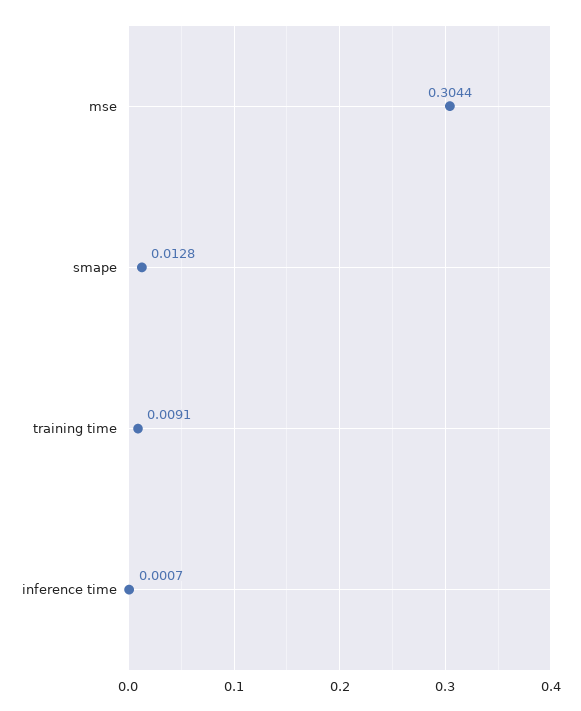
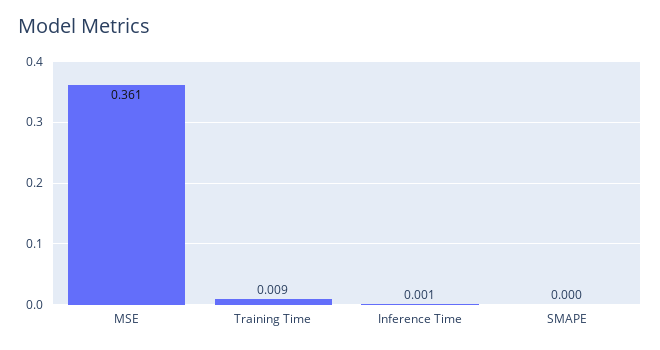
mse: 0.3044 -> 0.361
smape: 0.0128 -> 0

